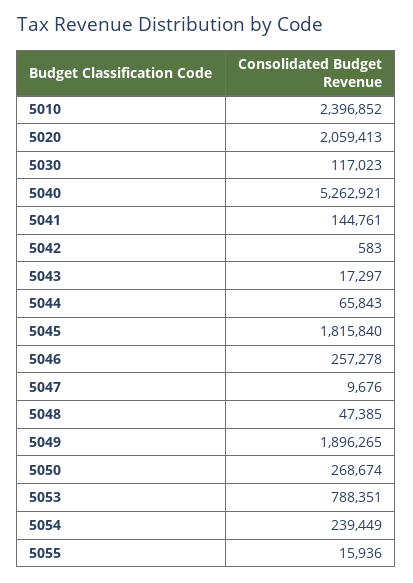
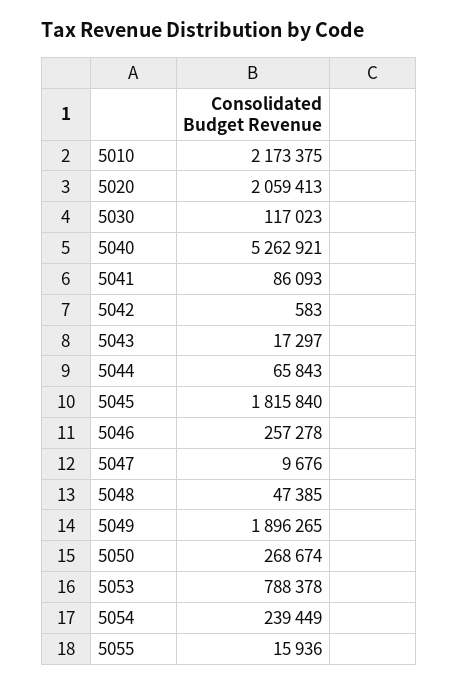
5010: 2396852 -> 2173375
5041: 144761 -> 86093
5053: 788351 -> 788378

